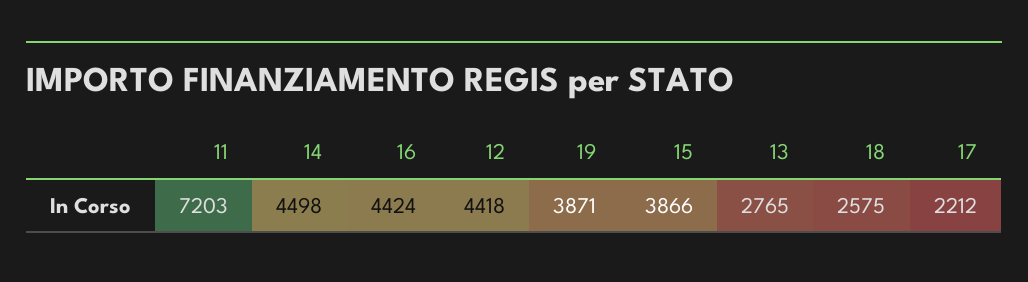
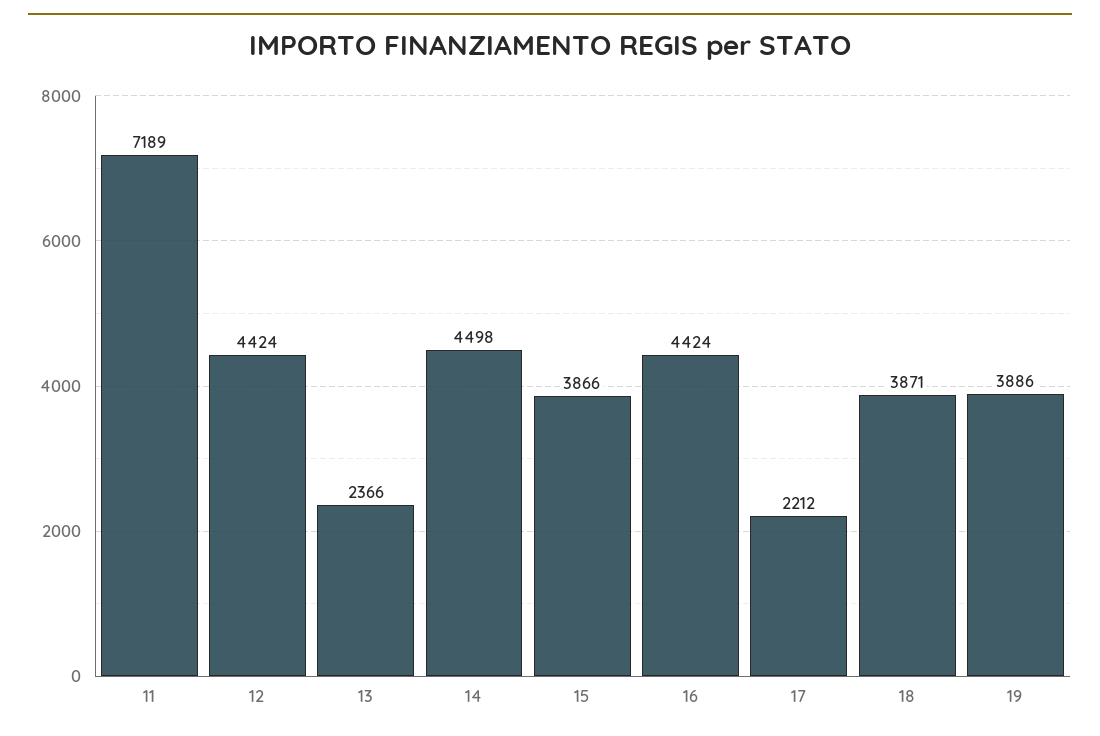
11: 7203 -> 7189
12: 4418 -> 4424
19: 3871 -> 3886
13: 2765 -> 2366
18: 2575 -> 3871

